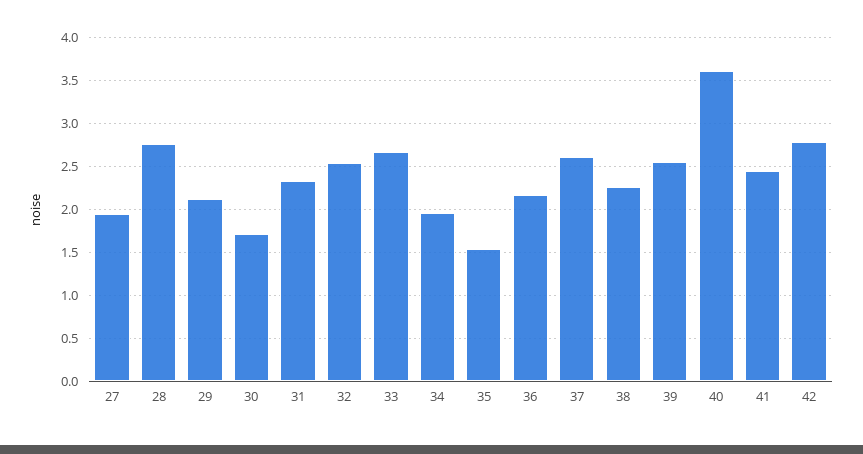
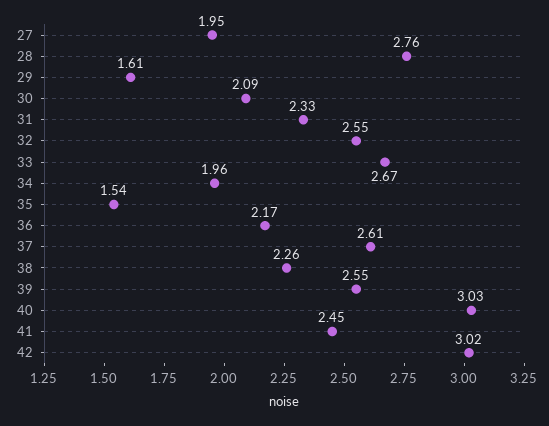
29: 2.1 -> 1.61
30: 1.7 -> 2.09
40: 3.6 -> 3.03
42: 2.8 -> 3.02

